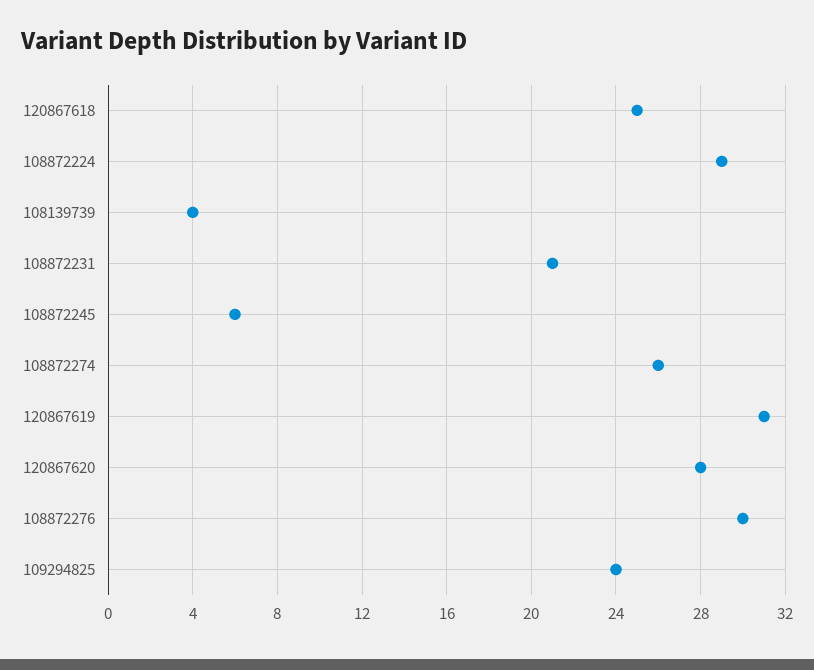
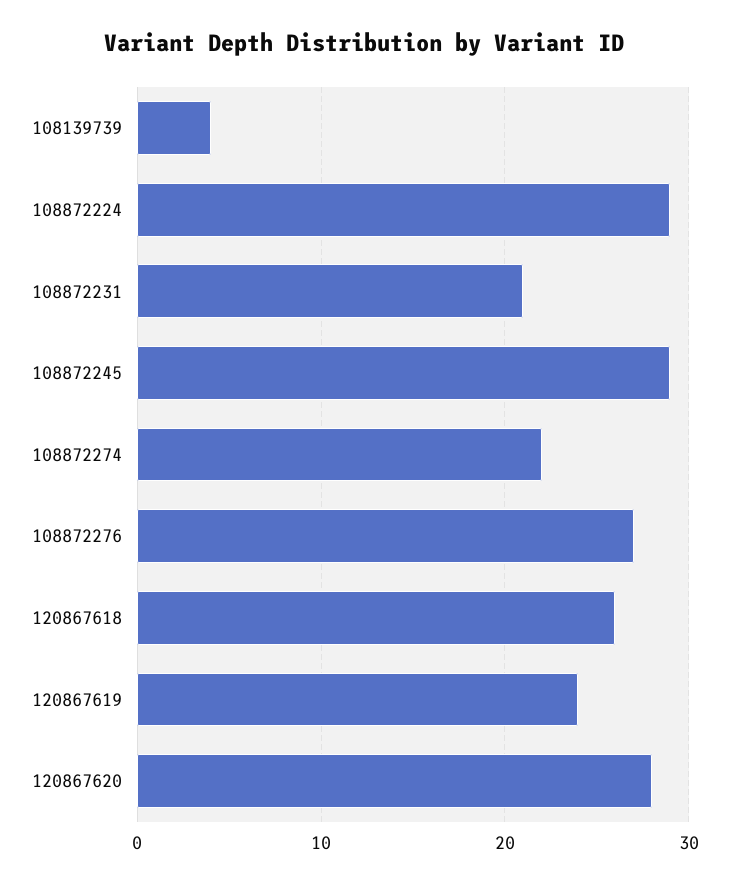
120867618: 25 -> 26
108872245: 6 -> 29
108872274: 26 -> 22
120867619: 31 -> 24
108872276: 30 -> 27
109294825: 24 -> none

